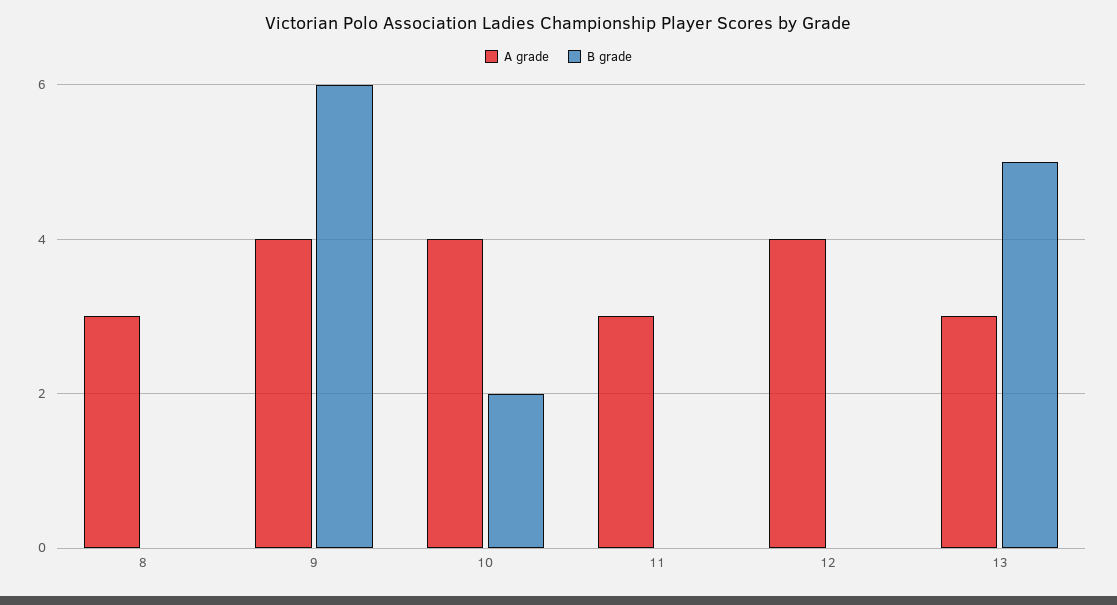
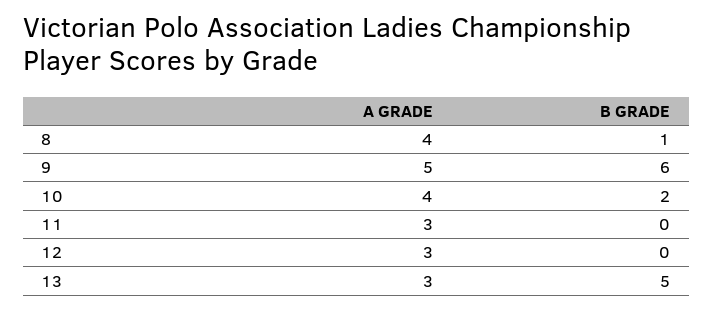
A grade, 8: 3 -> 4
B grade, 8: 0 -> 1
A grade, 9: 4 -> 5
A grade, 12: 4 -> 3

